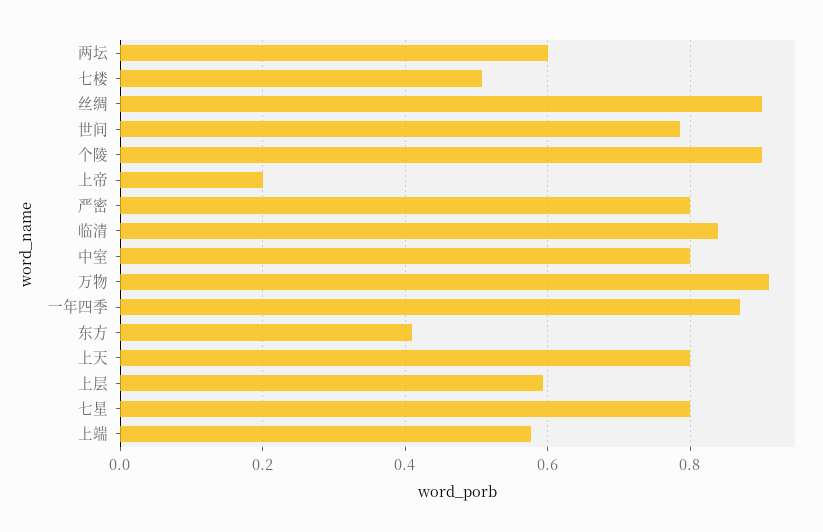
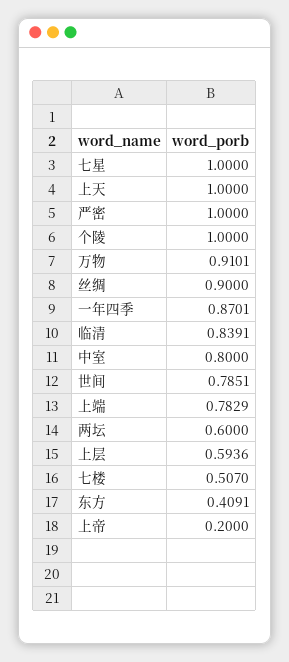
个陵: 0.9 -> 1
严密: 0.8 -> 1
上天: 0.8 -> 1
七星: 0.8 -> 1
上端: 0.58 -> 0.7829

